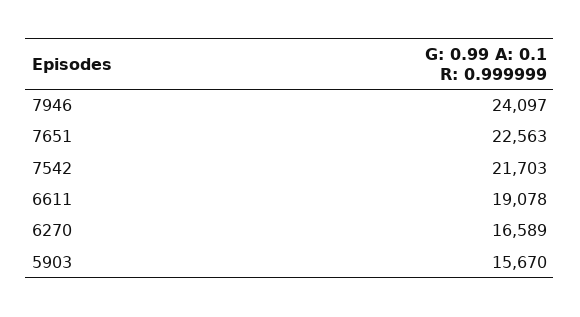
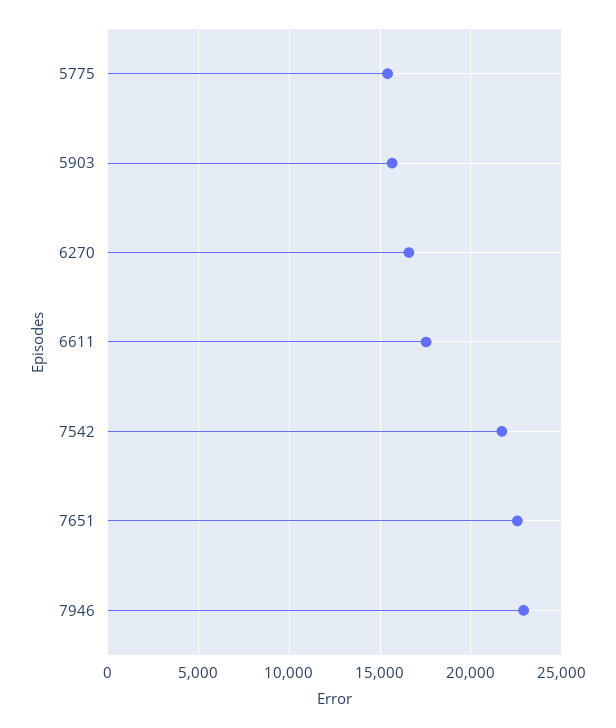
7946: 24097 -> 23000
6611: 19078 -> 17500
5775: none -> 15500

